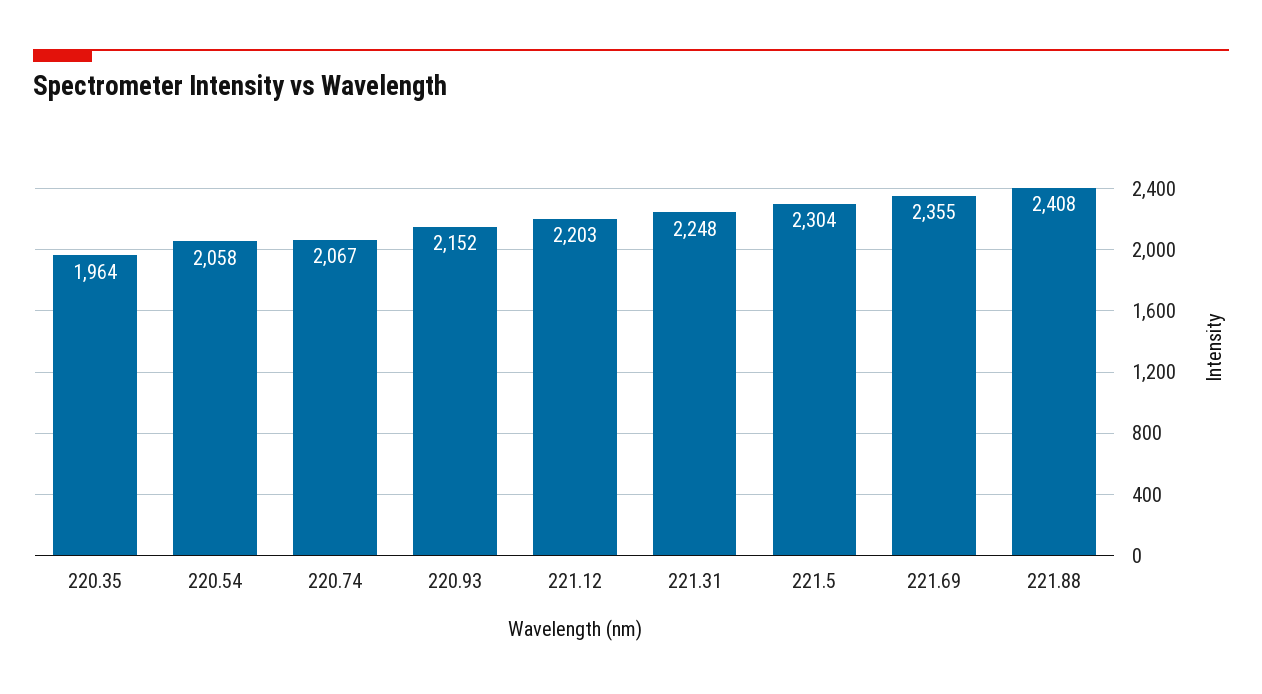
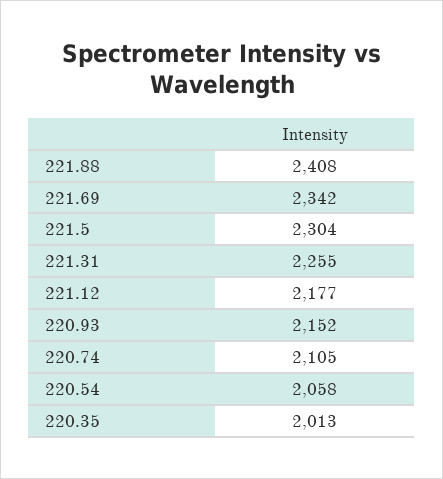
220.35: 1964 -> 2013
220.74: 2067 -> 2105
221.12: 2203 -> 2177
221.31: 2248 -> 2255
221.69: 2355 -> 2342

